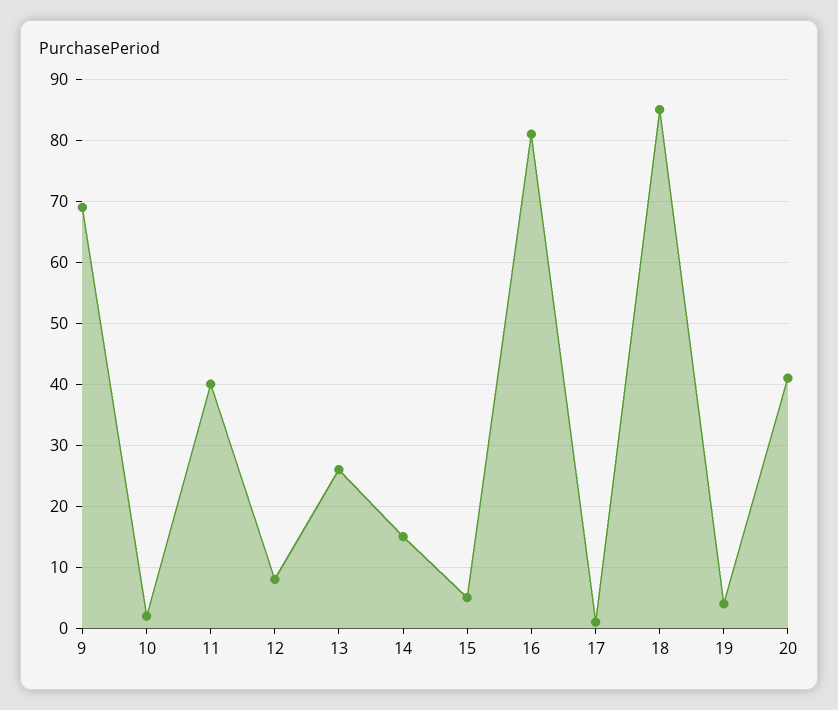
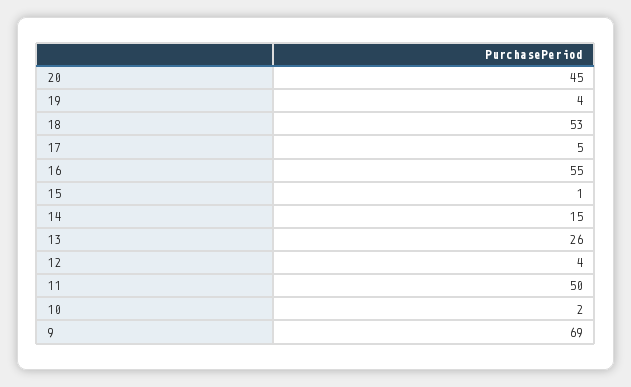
11: 40 -> 50
12: 8 -> 4
15: 5 -> 1
16: 81 -> 55
17: 1 -> 5
18: 85 -> 53
20: 41 -> 45

